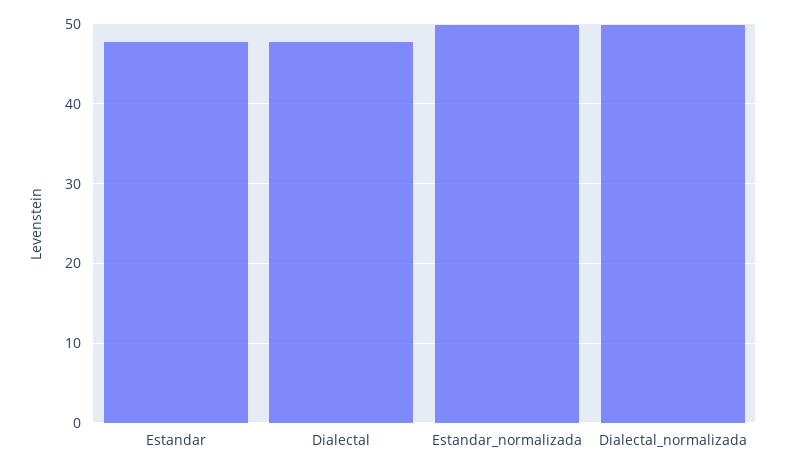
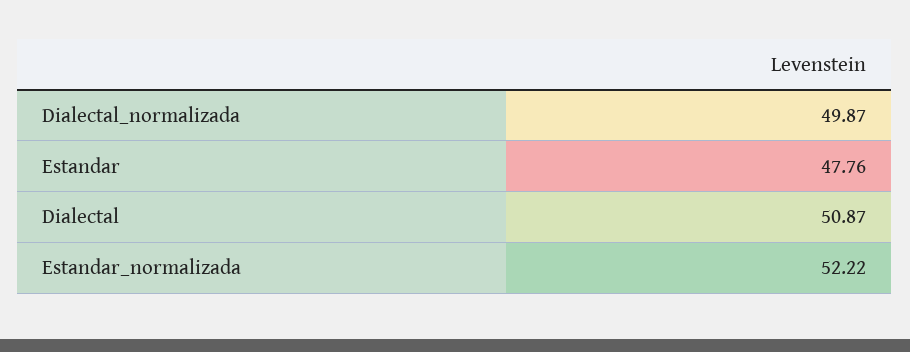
Dialectal: 48 -> 50.87
Estandar_normalizada: 50 -> 52.22

